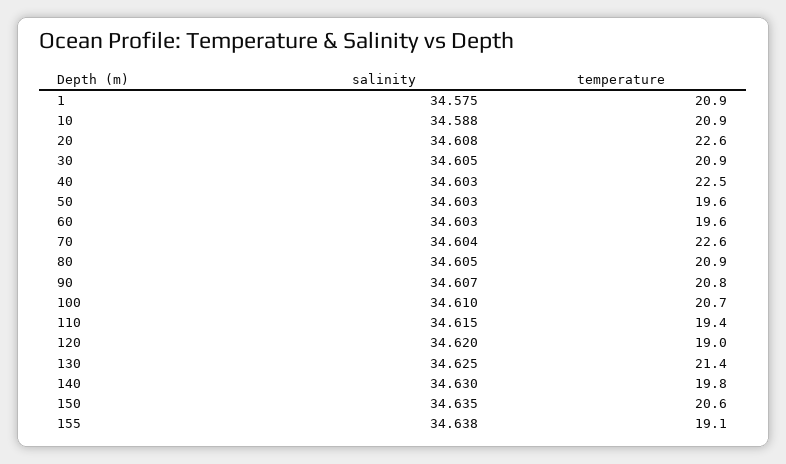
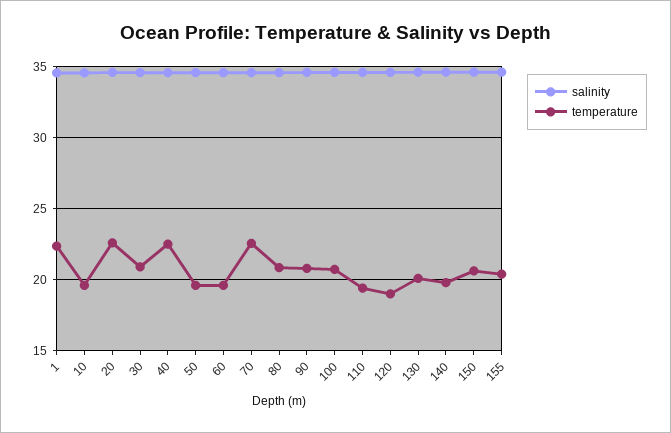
temperature, 1: 20.9 -> 22.5
temperature, 10: 20.9 -> 19.5
temperature, 130: 21.4 -> 20
temperature, 155: 19.1 -> 20.5

